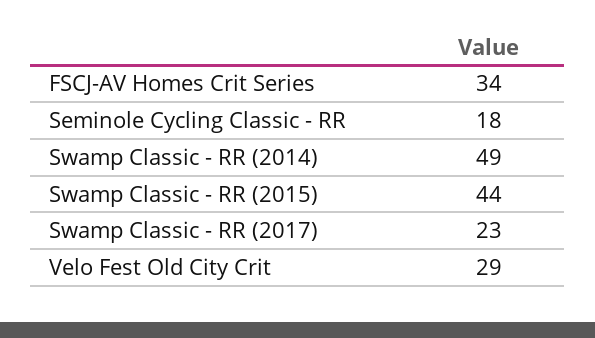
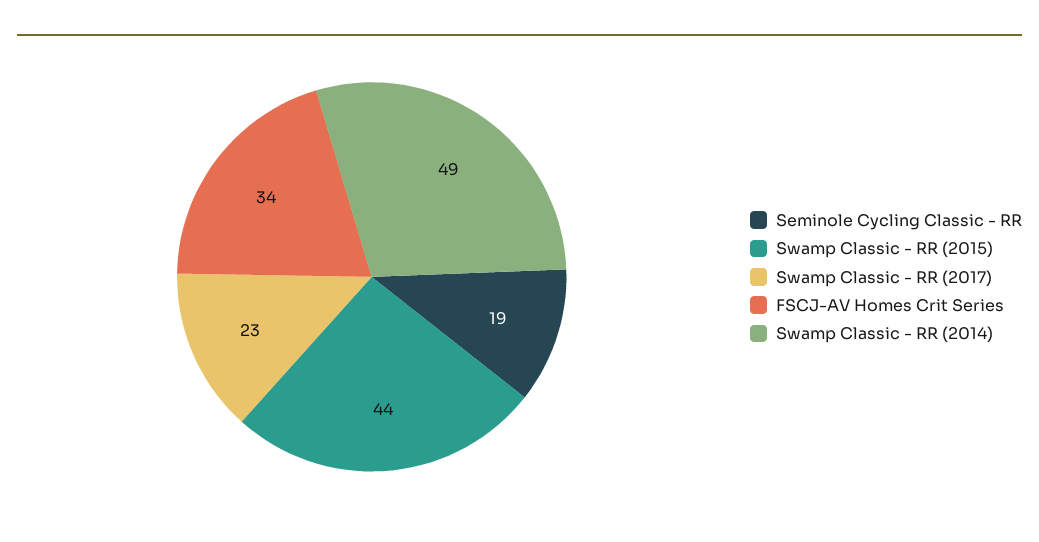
Seminole Cycling Classic - RR: 18 -> 19
Velo Fest Old City Crit: 29 -> none

